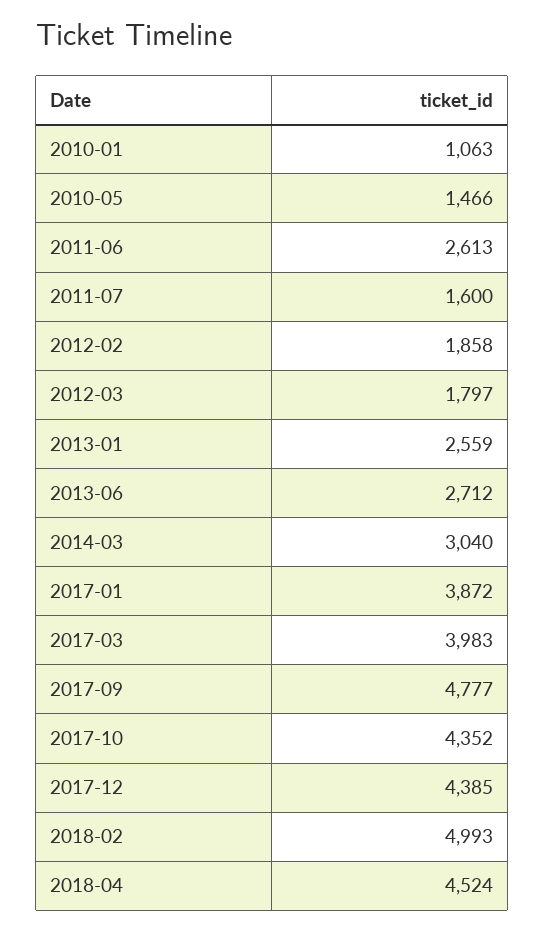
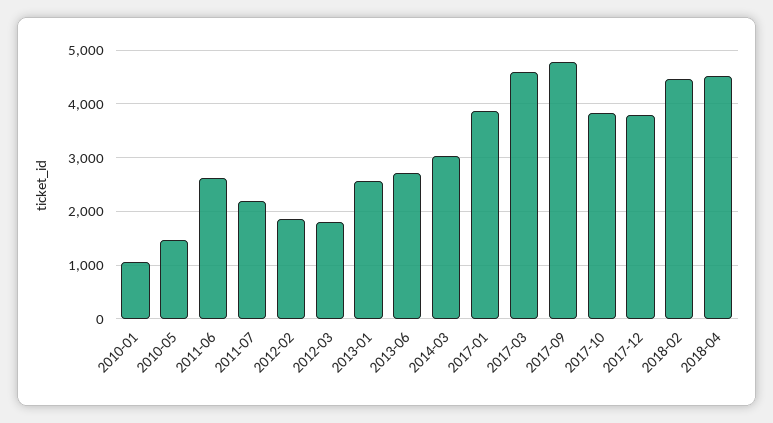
2011-07: 1600 -> 2200
2017-03: 3983 -> 4600
2017-10: 4352 -> 3800
2017-12: 4385 -> 3800
2018-02: 4993 -> 4400

